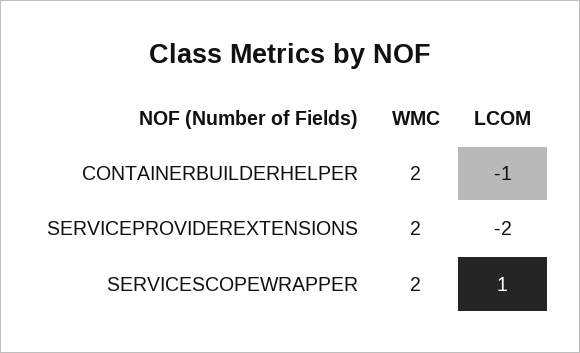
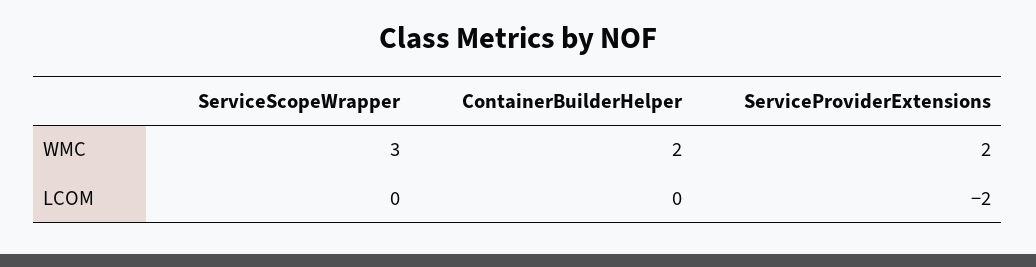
LCOM, CONTAINERBUILDERHELPER: -1 -> 0
WMC, SERVICESCOPEWRAPPER: 2 -> 3
LCOM, SERVICESCOPEWRAPPER: 1 -> 0

